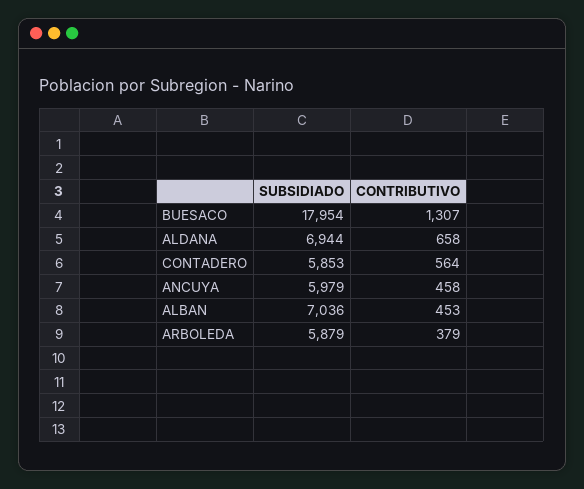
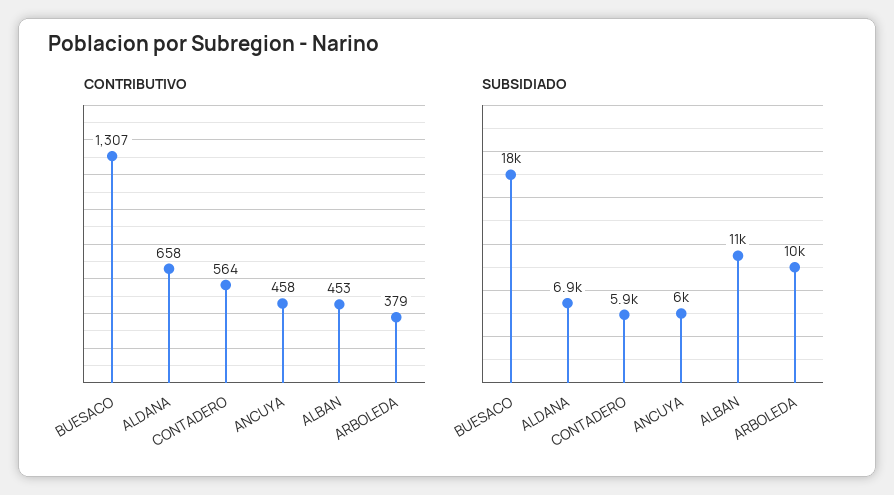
SUBSIDIADO, ALBAN: 7036 -> 11000
SUBSIDIADO, ARBOLEDA: 5879 -> 10000

